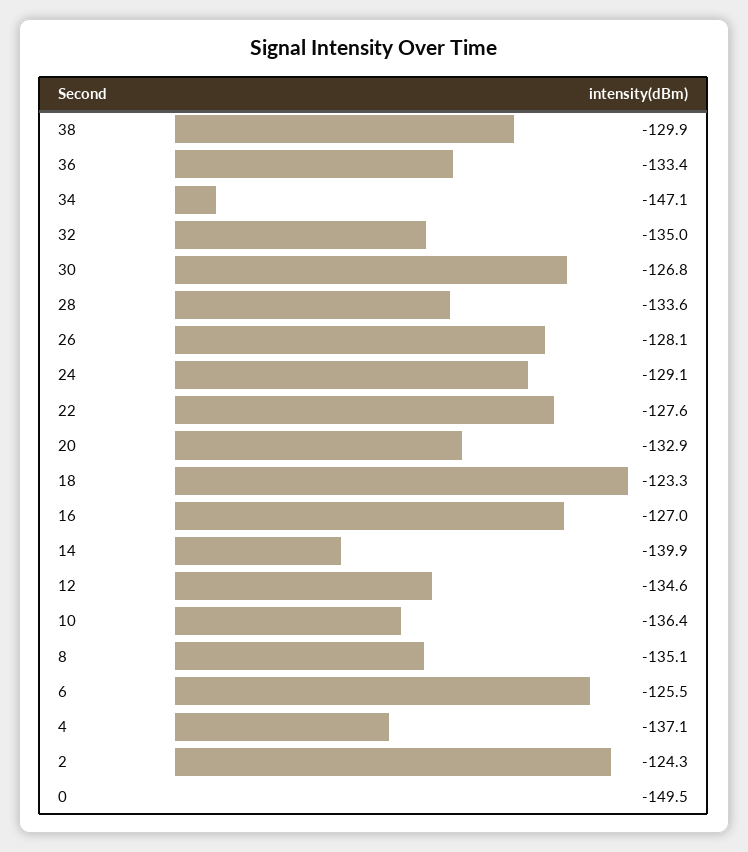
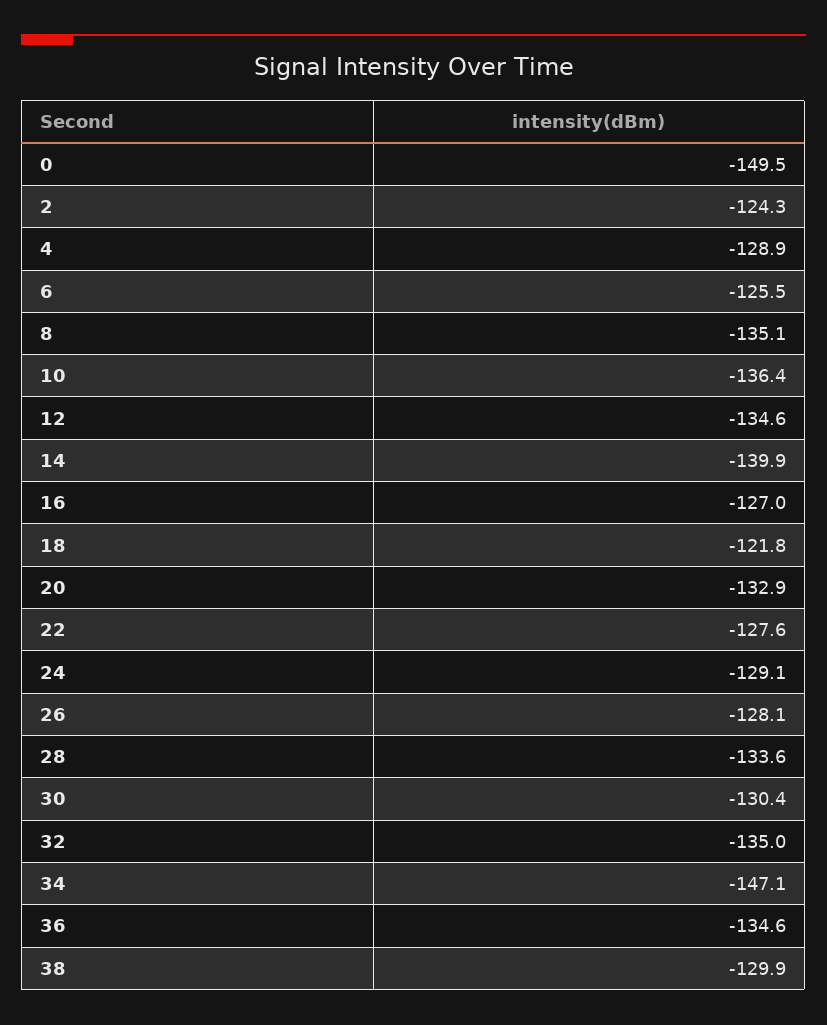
36: -133.4 -> -134.6
30: -126.8 -> -130.4
18: -123.3 -> -121.8
4: -137.1 -> -128.9

